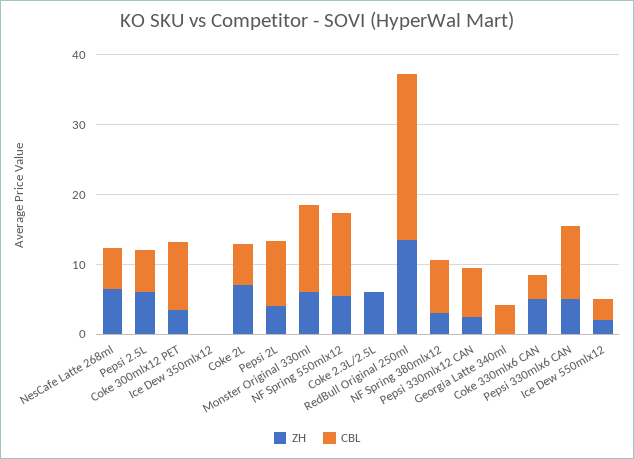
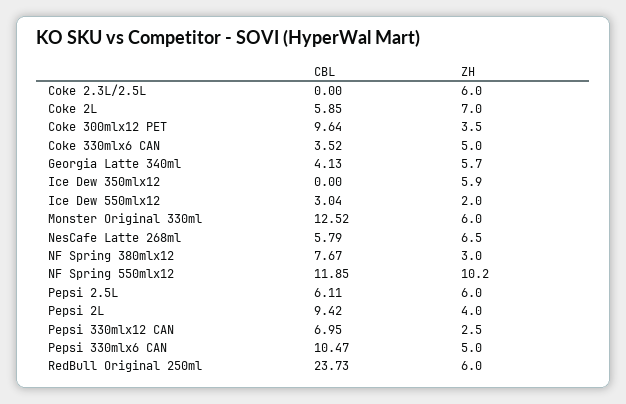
ZH, Ice Dew 350mlx12: 0 -> 5.9
ZH, NF Spring 550mlx12: 6 -> 10.2
ZH, RedBull Original 250ml: 14 -> 6
ZH, Georgia Latte 340ml: 0 -> 5.7

